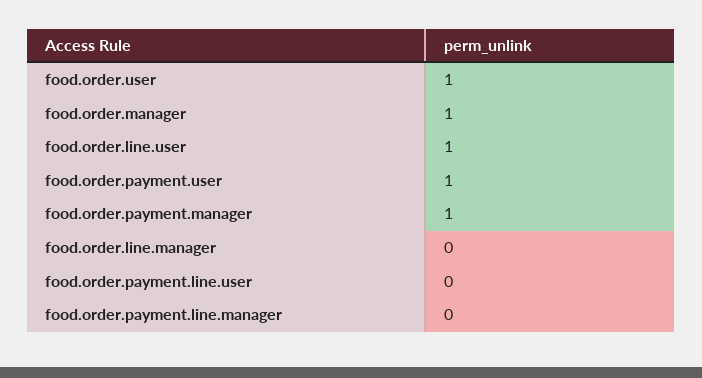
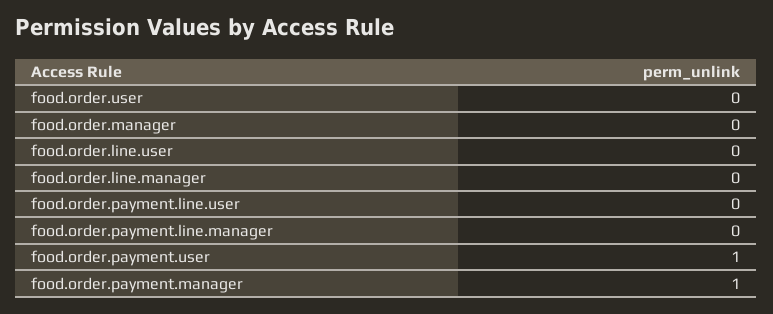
food.order.user: 1 -> 0
food.order.manager: 1 -> 0
food.order.line.user: 1 -> 0

